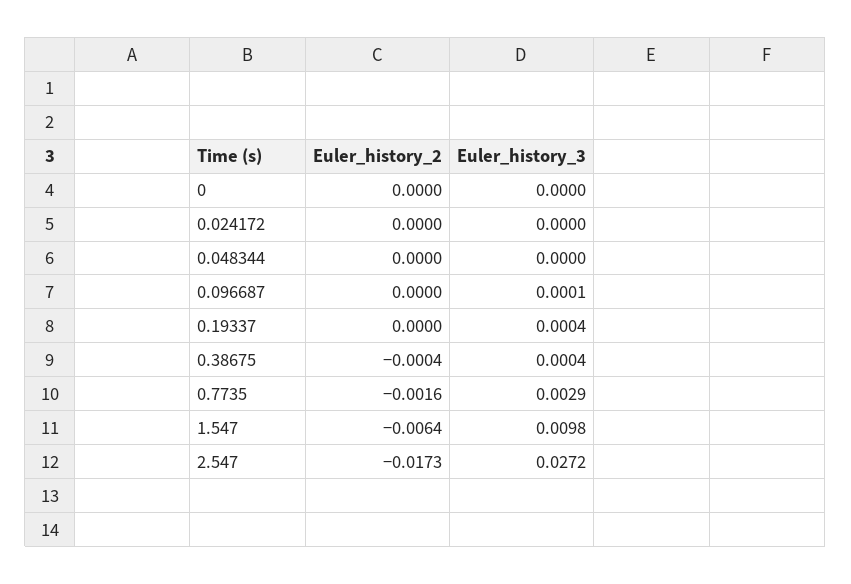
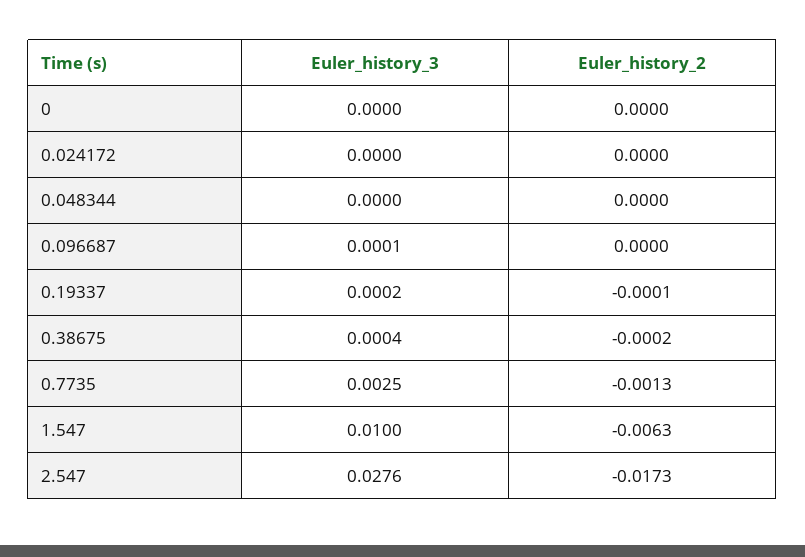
Euler_history_2, 0.19337: 0 -> -0.0001
Euler_history_3, 0.19337: 0.0004 -> 0.0002
Euler_history_2, 0.38675: -0.0004 -> -0.0002
Euler_history_2, 0.7735: -0.0016 -> -0.0013
Euler_history_3, 0.7735: 0.0029 -> 0.0025
Euler_history_2, 1.547: -0.0064 -> -0.0063
Euler_history_3, 1.547: 0.0098 -> 0.01
Euler_history_3, 2.547: 0.0272 -> 0.0276

